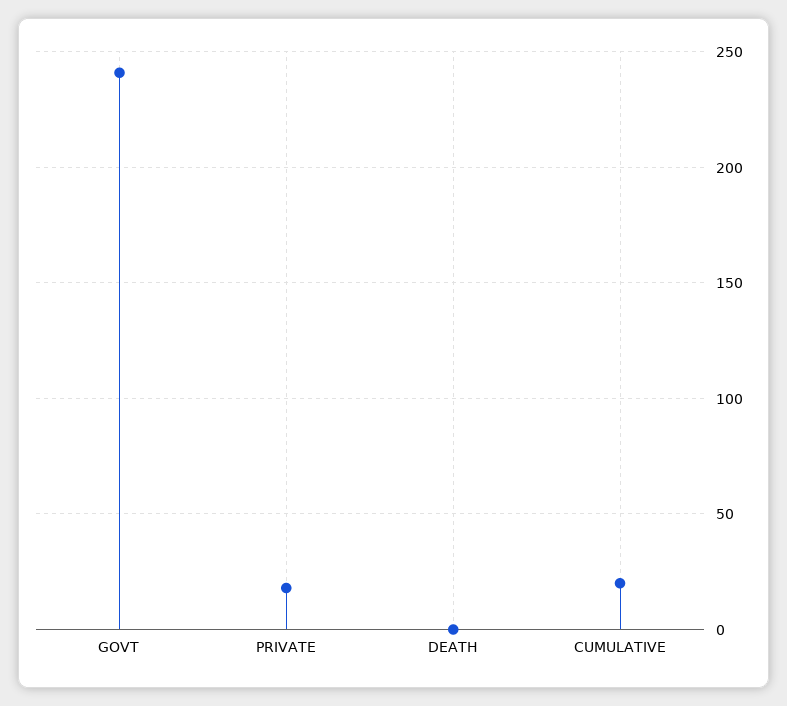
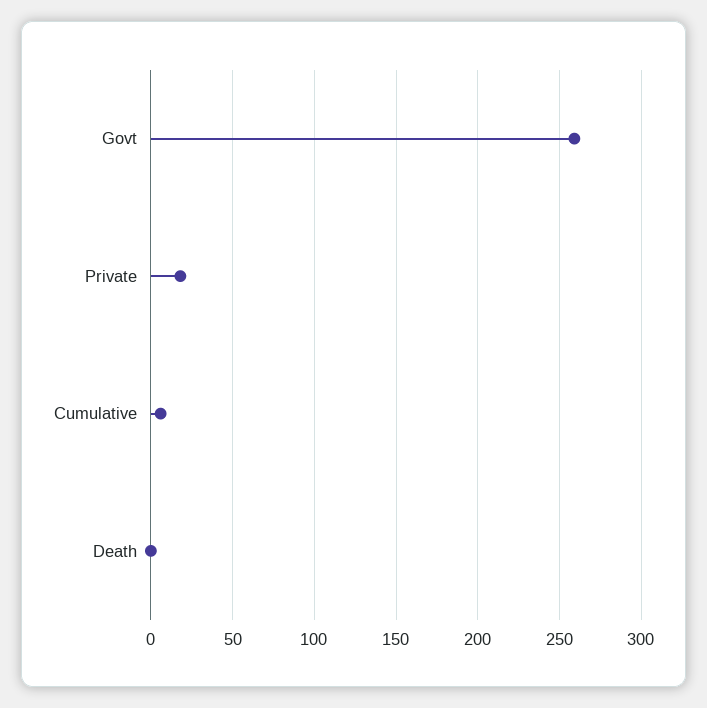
GOVT: 240 -> 260
CUMULATIVE: 20 -> 5

